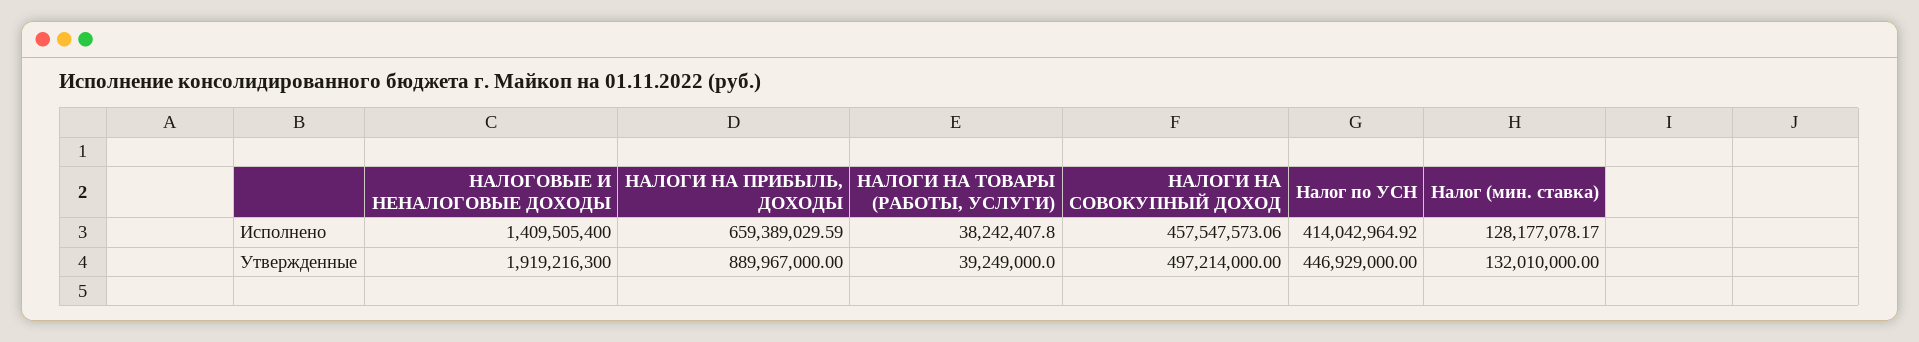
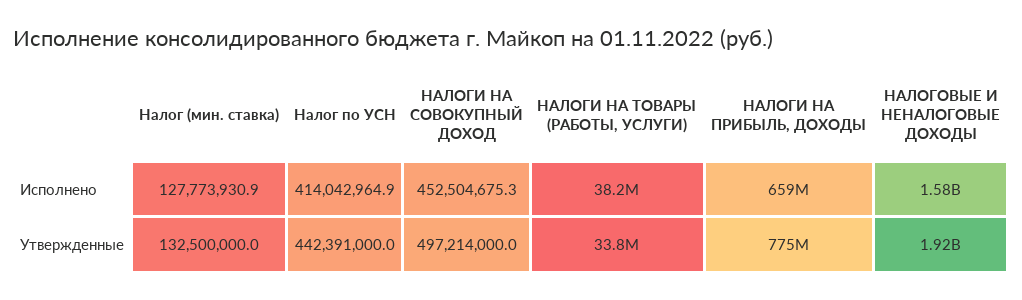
НАЛОГОВЫЕ И НЕНАЛОГОВЫЕ ДОХОДЫ, Исполнено: 1409505400 -> 1580000000
НАЛОГИ НА СОВОКУПНЫЙ ДОХОД, Исполнено: 457547573.06 -> 452504675.3
Налог (мин. ставка), Исполнено: 128177078.17 -> 127773930.9
НАЛОГИ НА ПРИБЫЛЬ, ДОХОДЫ, Утвержденные: 889967000 -> 775000000
НАЛОГИ НА ТОВАРЫ (РАБОТЫ, УСЛУГИ), Утвержденные: 39249000 -> 33800000
Налог по УСН, Утвержденные: 446929000 -> 442391000
Налог (мин. ставка), Утвержденные: 132010000 -> 132500000

